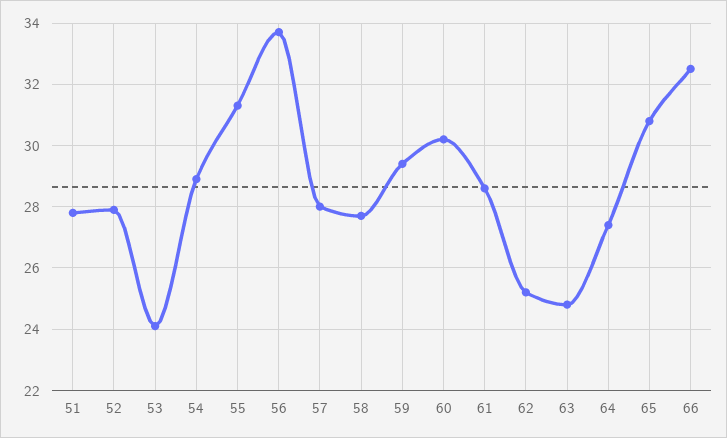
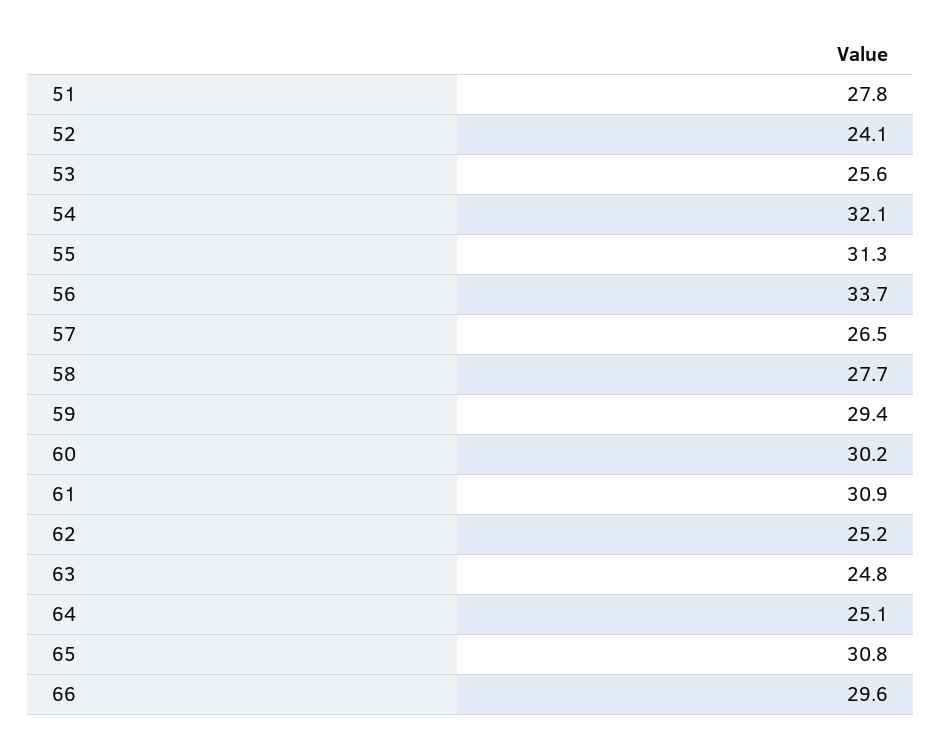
52: 28 -> 24.1
53: 24 -> 25.6
54: 29 -> 32.1
57: 28 -> 26.5
61: 28.5 -> 30.9
64: 27.5 -> 25.1
66: 32.5 -> 29.6

